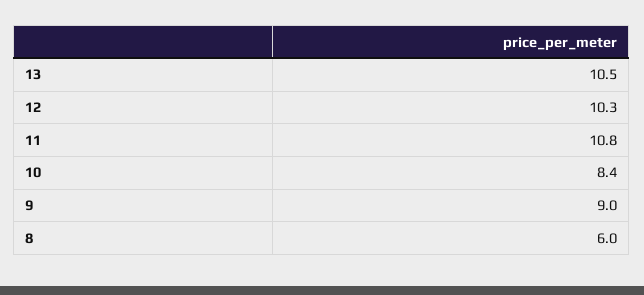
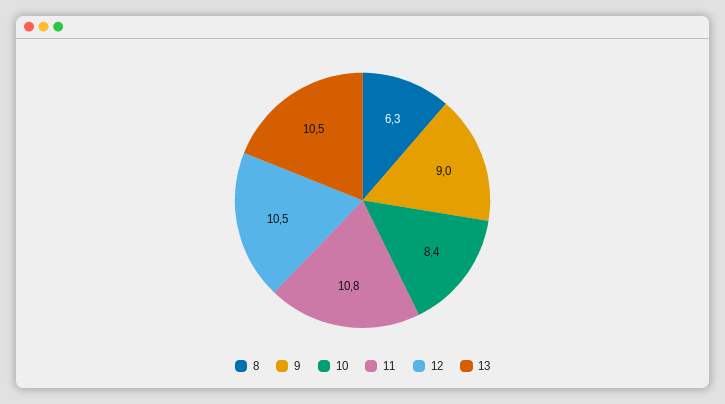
12: 10.3 -> 10.5
8: 6 -> 6.3

